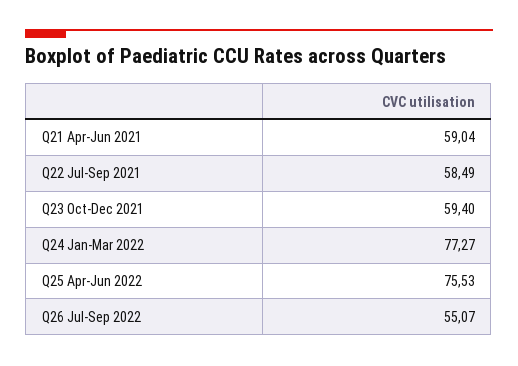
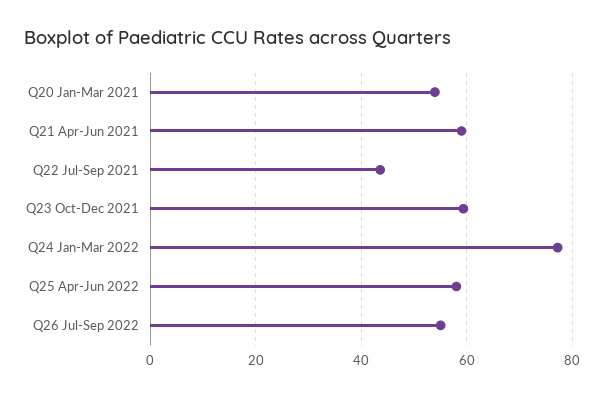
Q22 Jul-Sep 2021: 58.49 -> 44
Q25 Apr-Jun 2022: 75.53 -> 58
Q20 Jan-Mar 2021: none -> 54

